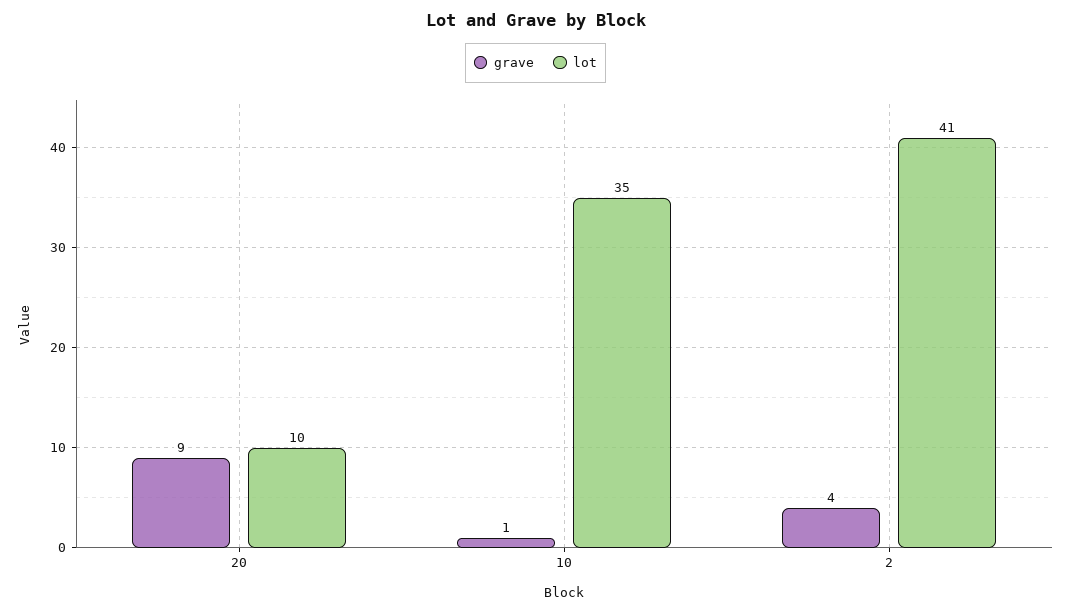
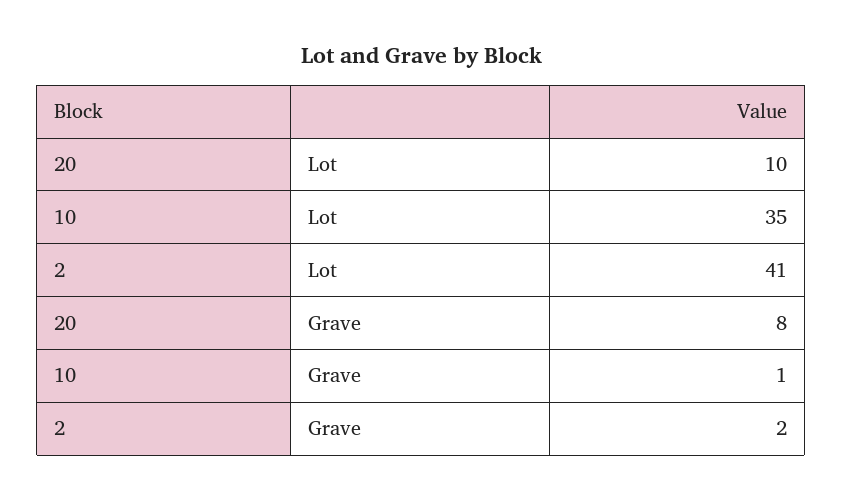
grave, 20: 9 -> 8
grave, 2: 4 -> 2

